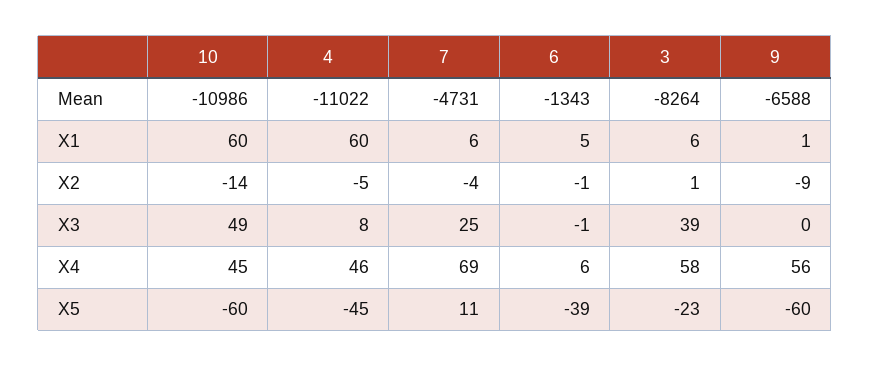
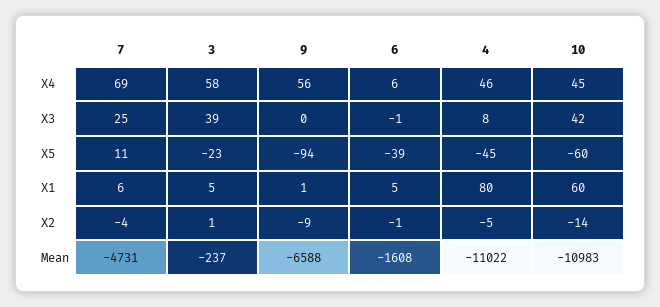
10, Mean: -10986 -> -10983
6, Mean: -1343 -> -1608
3, Mean: -8264 -> -237
4, X1: 60 -> 80
3, X1: 6 -> 5
10, X3: 49 -> 42
9, X5: -60 -> -94

